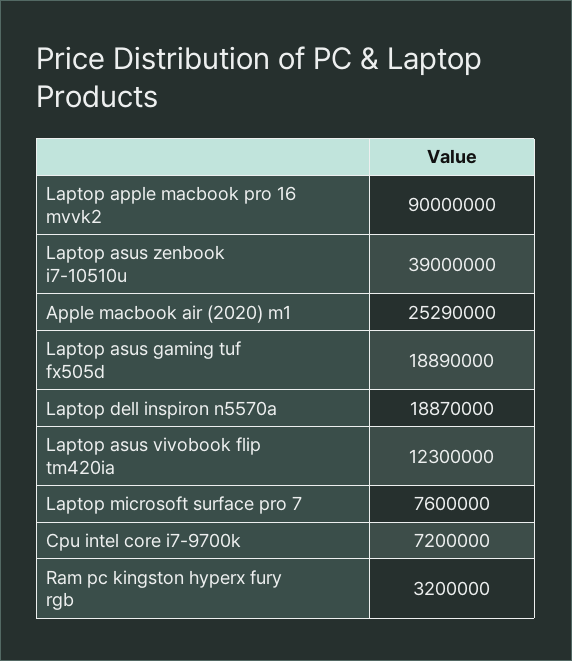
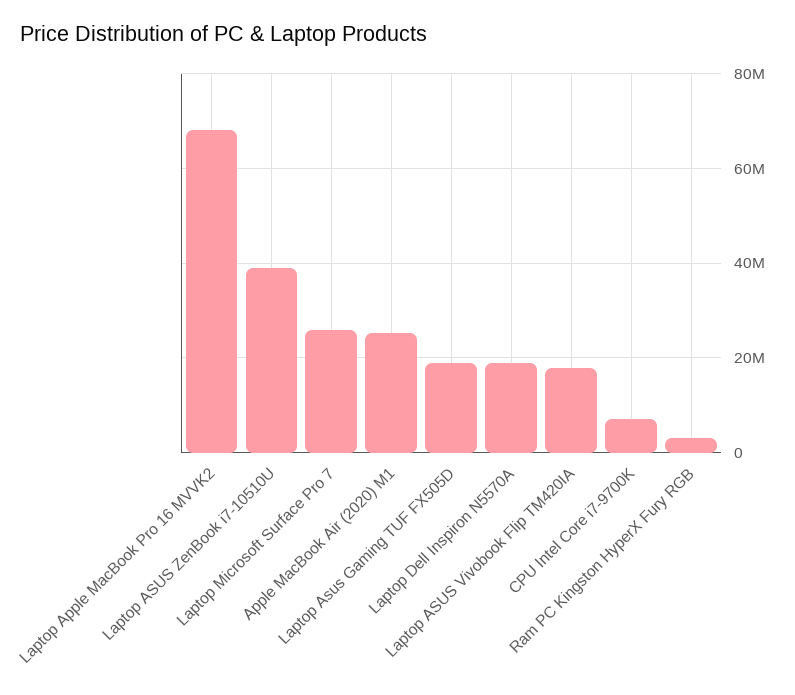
Laptop apple macbook pro 16 mvvk2: 90000000 -> 68000000
Laptop asus vivobook flip tm420ia: 12300000 -> 18000000
Laptop microsoft surface pro 7: 7600000 -> 26000000

